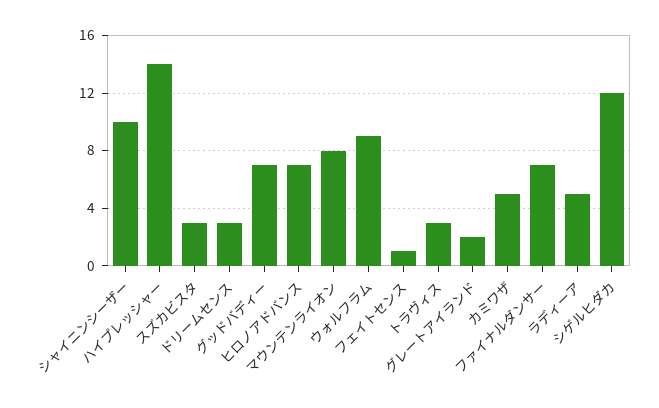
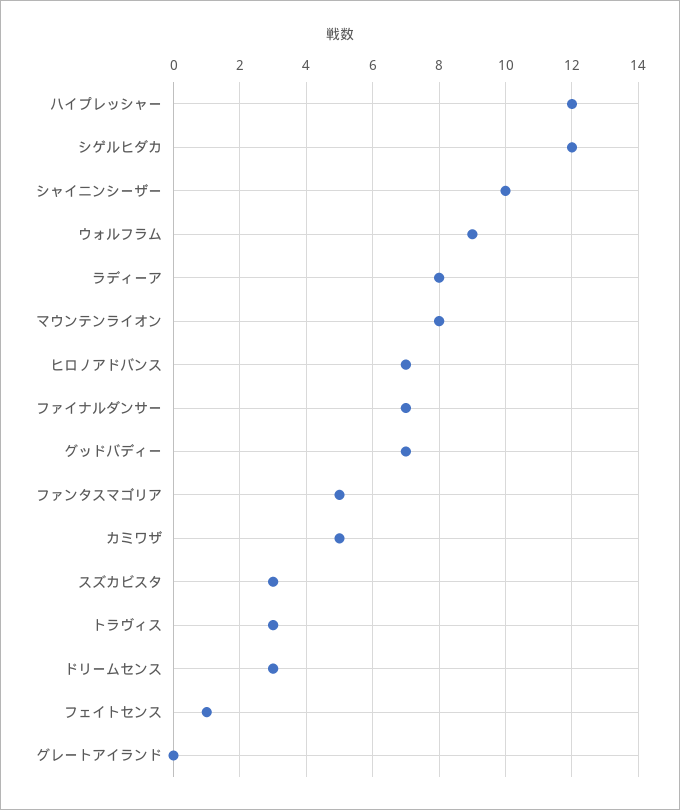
ハイプレッシャー: 14 -> 12
グレートアイランド: 2 -> 0
ラディーア: 5 -> 8
ファンタスマゴリア: none -> 5

